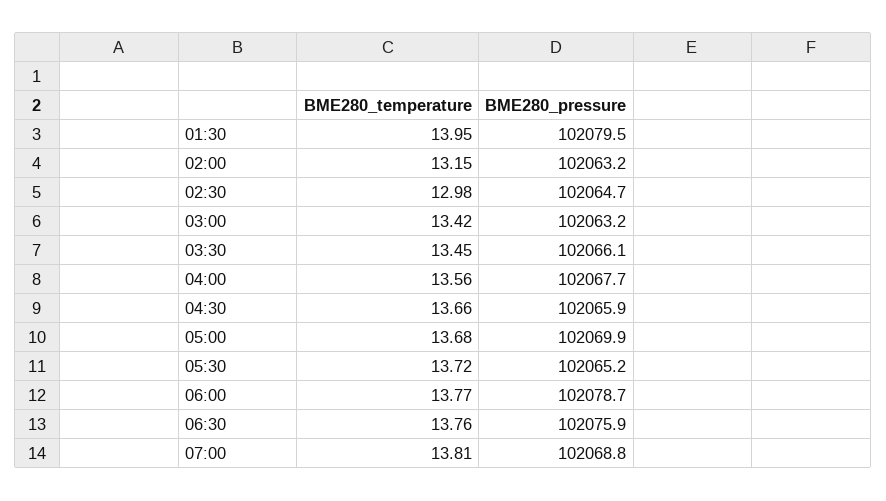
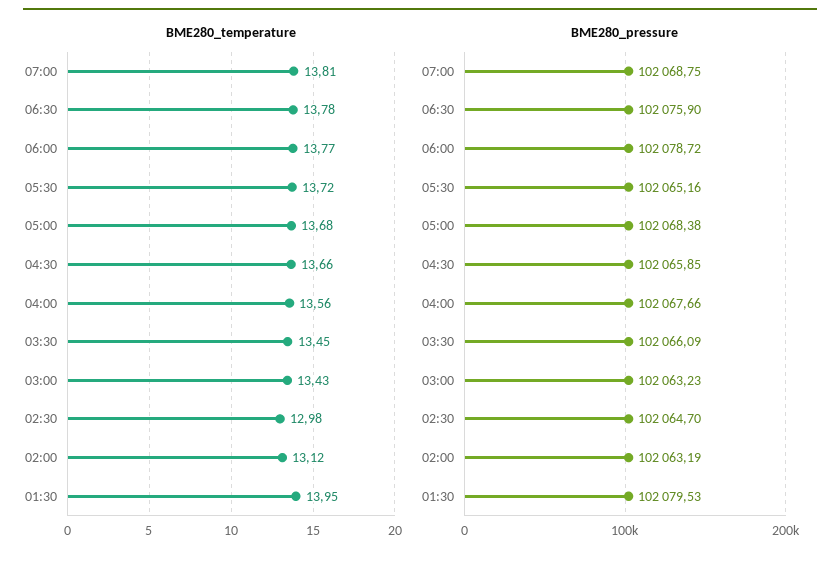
BME280_temperature, 02:00: 13.15 -> 13.12
BME280_temperature, 03:00: 13.42 -> 13.43
BME280_pressure, 05:00: 102069.9 -> 102068.38
BME280_temperature, 06:30: 13.76 -> 13.78

